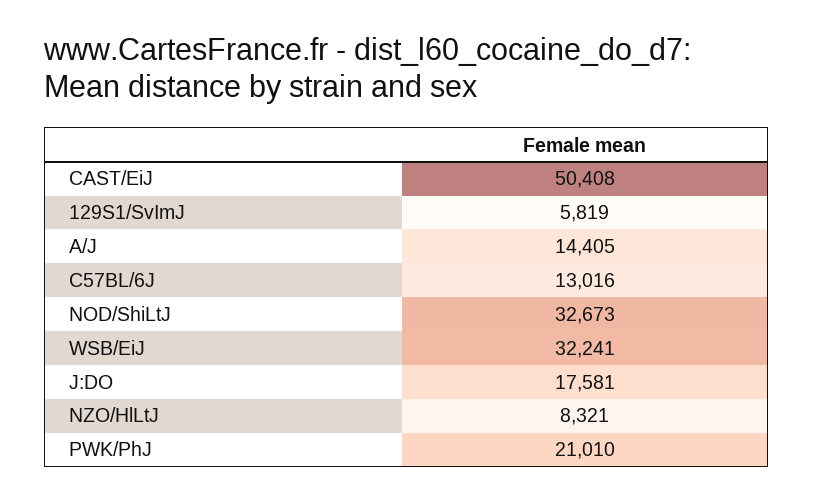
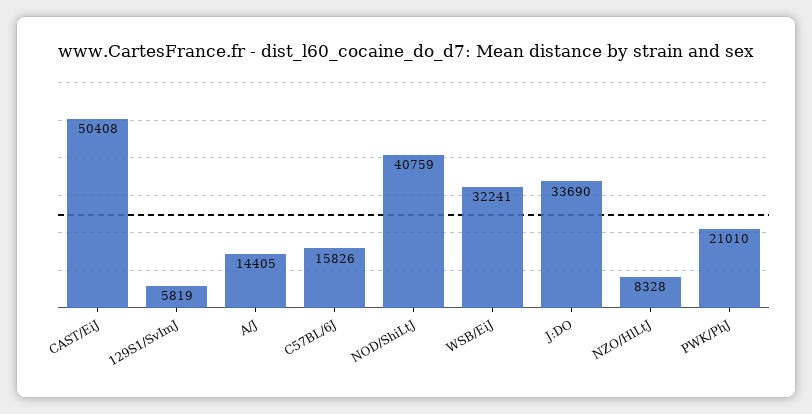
C57BL/6J: 13016 -> 15826
NOD/ShiLtJ: 32673 -> 40759
J:DO: 17581 -> 33690
NZO/HlLtJ: 8321 -> 8328

